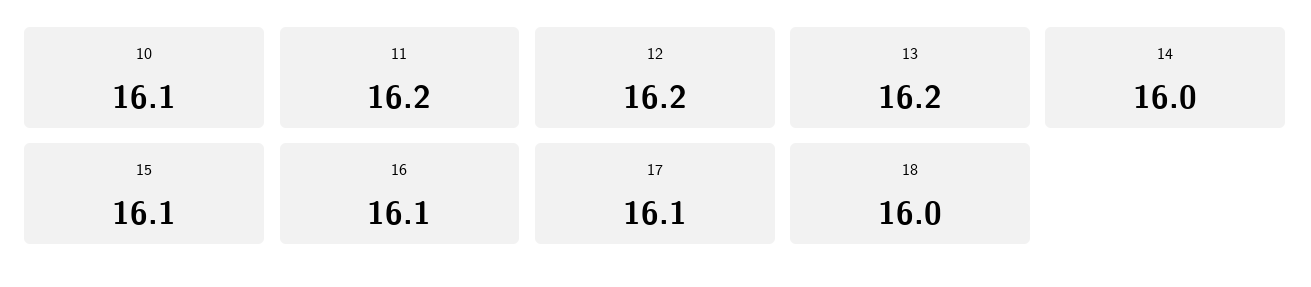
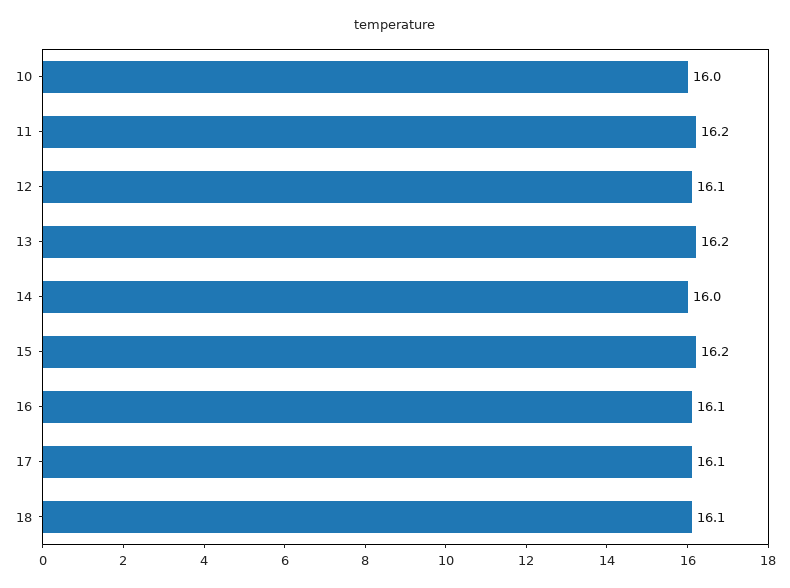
10: 16.1 -> 16
12: 16.2 -> 16.1
15: 16.1 -> 16.2
18: 16 -> 16.1

